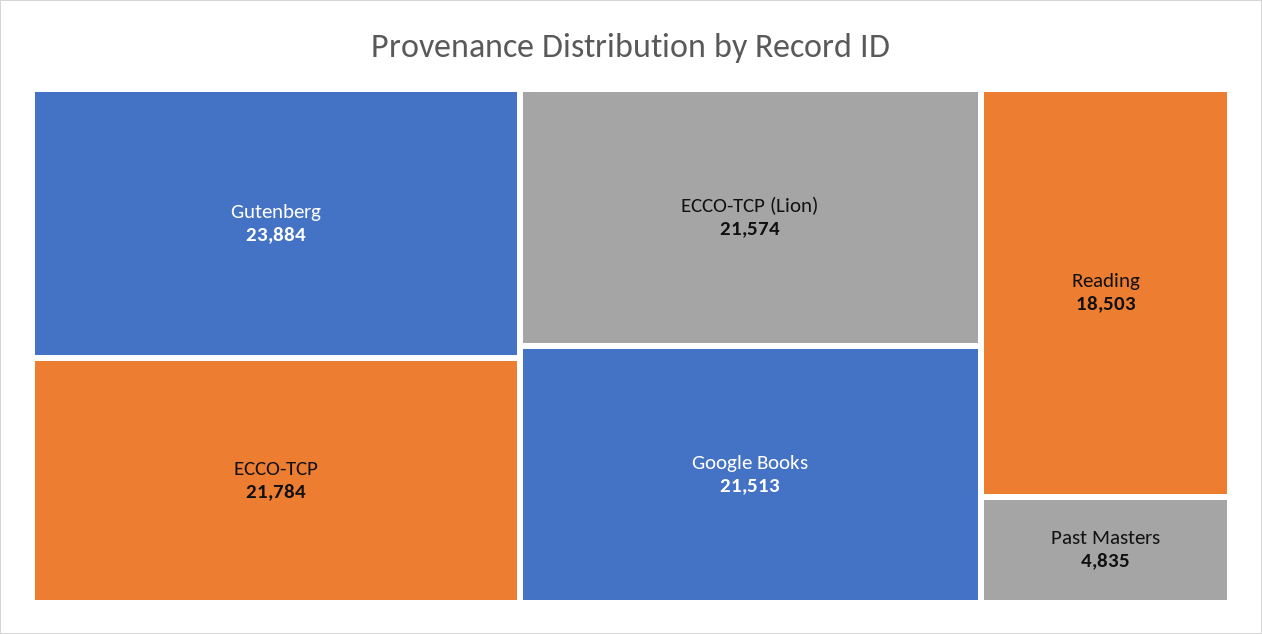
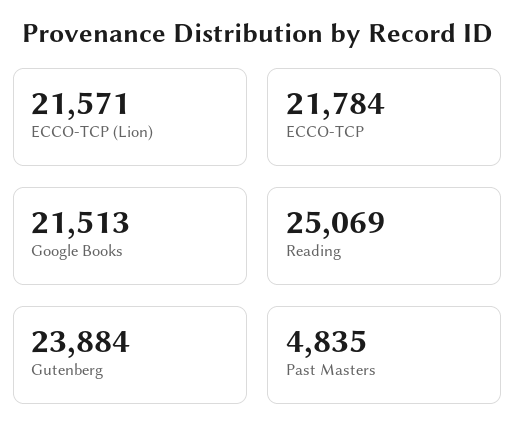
ECCO-TCP (Lion): 21574 -> 21571
Reading: 18503 -> 25069

